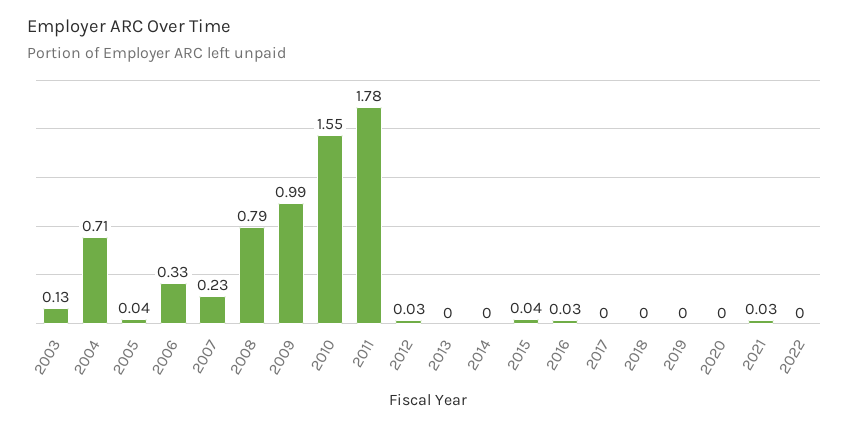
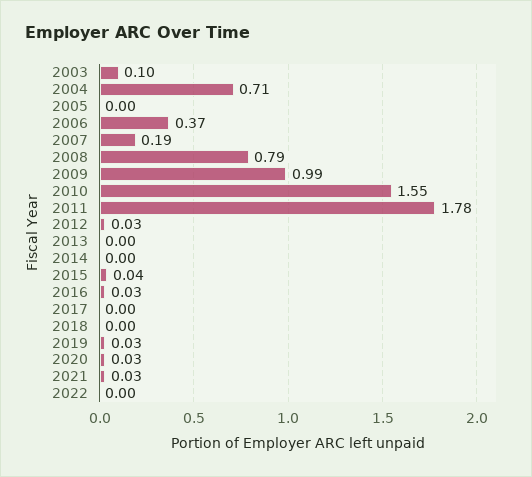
2003: 0.13 -> 0.1
2005: 0.04 -> 0
2006: 0.33 -> 0.37
2007: 0.23 -> 0.19
2019: 0 -> 0.03
2020: 0 -> 0.03

